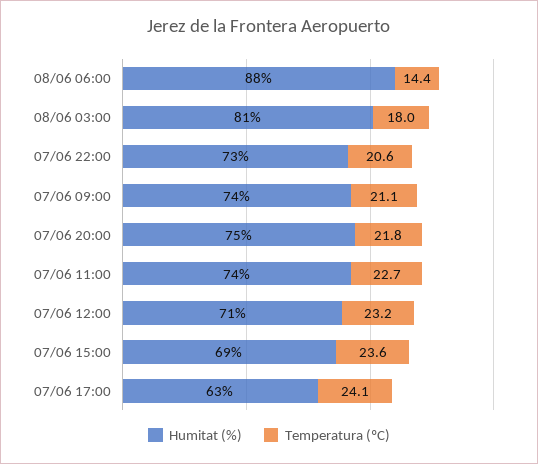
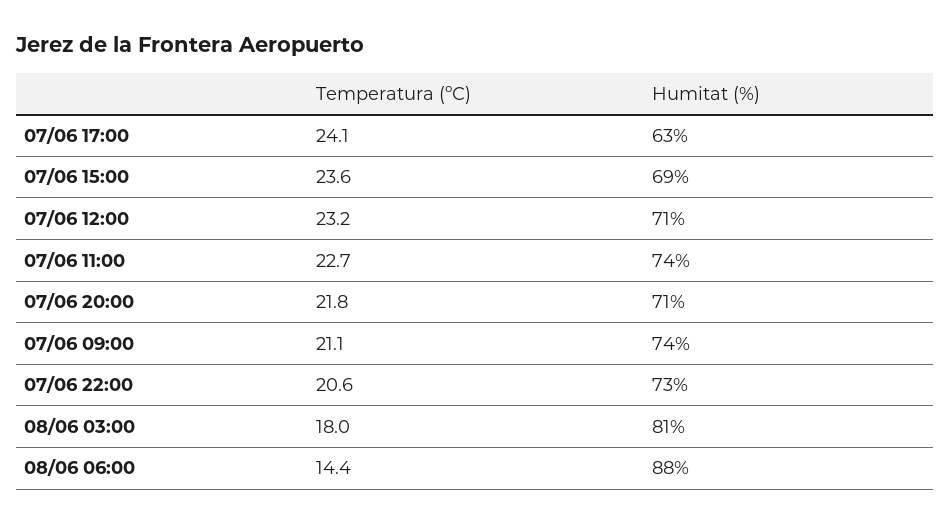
Humitat (%), 07/06 20:00: 75 -> 71

